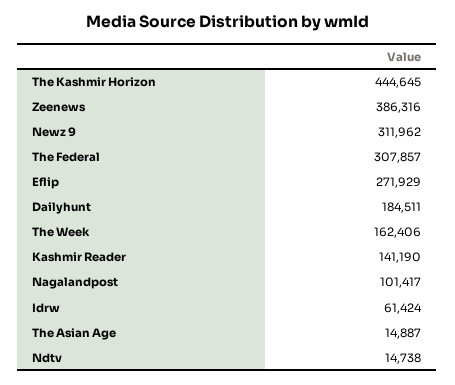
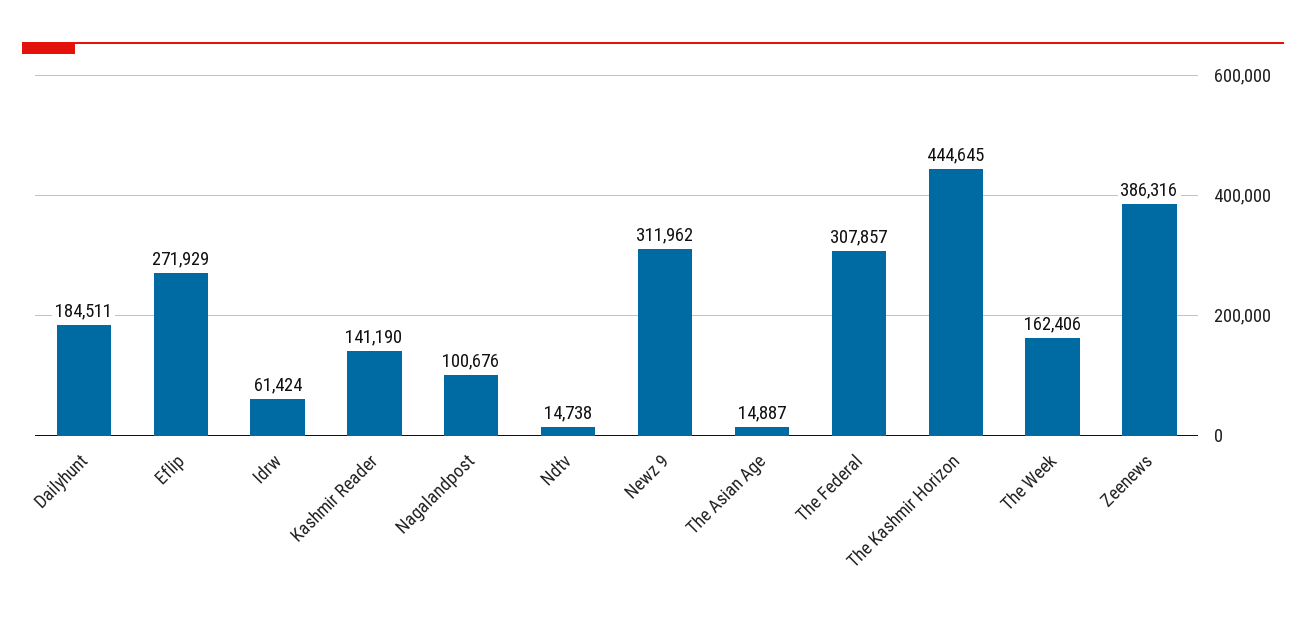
Nagalandpost: 101417 -> 100676

